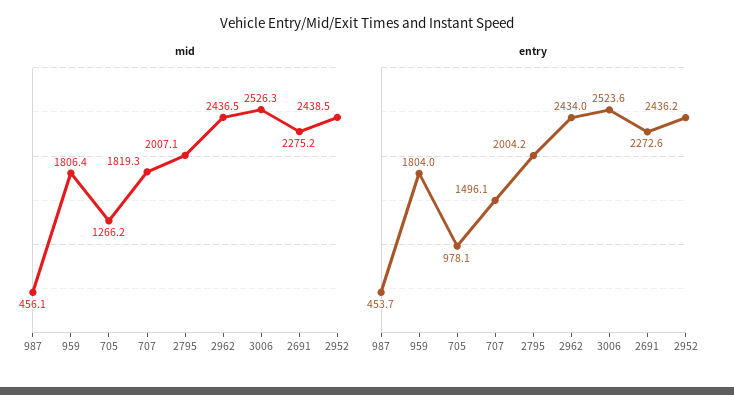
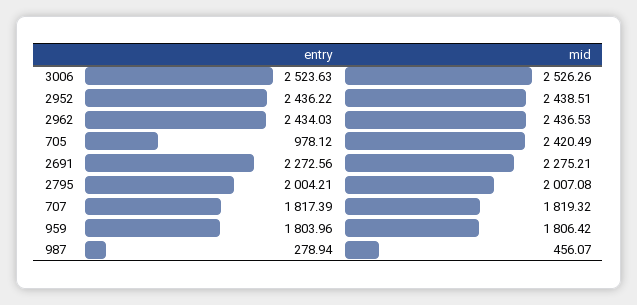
mid, 705: 1266.2 -> 2420.49
entry, 987: 453.7 -> 278.94
entry, 707: 1496.1 -> 1817.39

